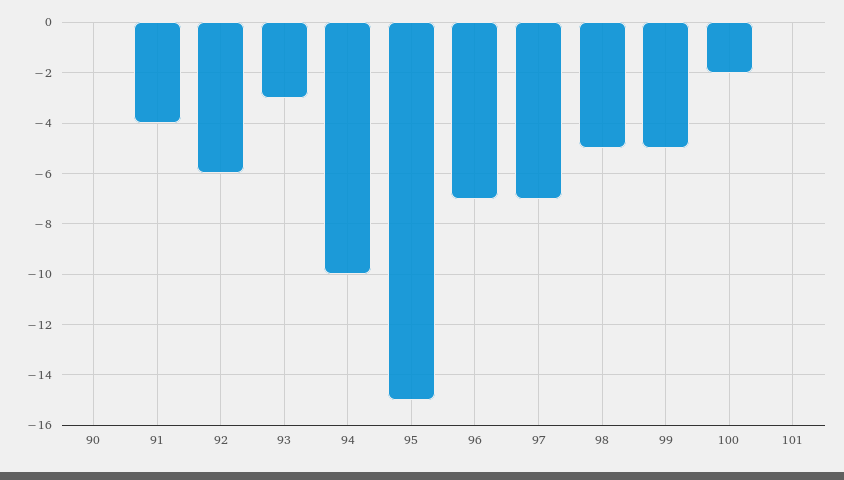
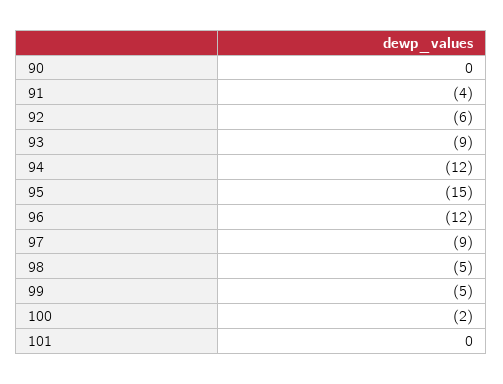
93: -3 -> -9
94: -10 -> -12
96: -7 -> -12
97: -7 -> -9

